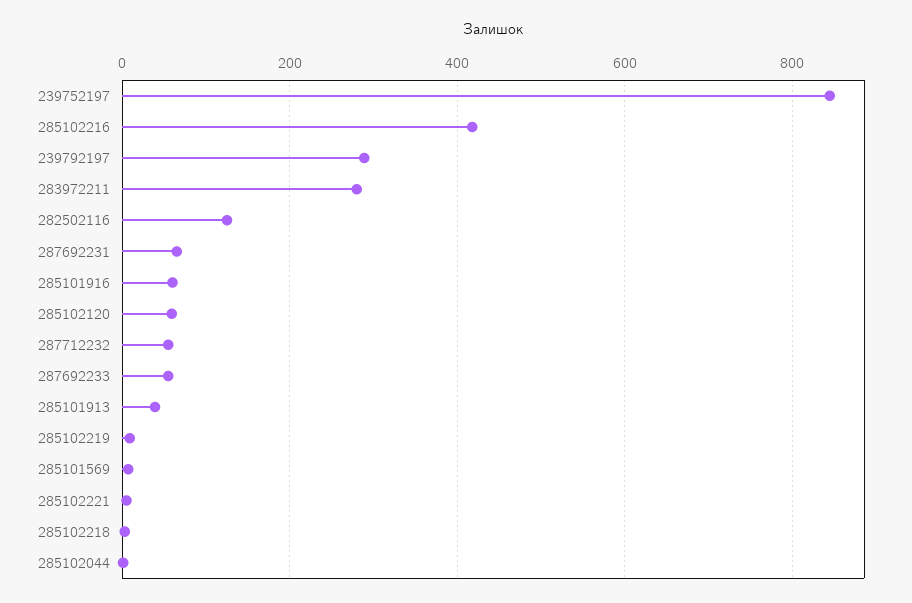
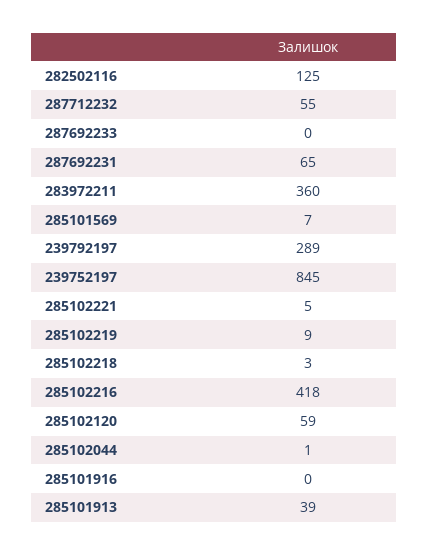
283972211: 280 -> 360
285101916: 60 -> 0
287692233: 60 -> 0

